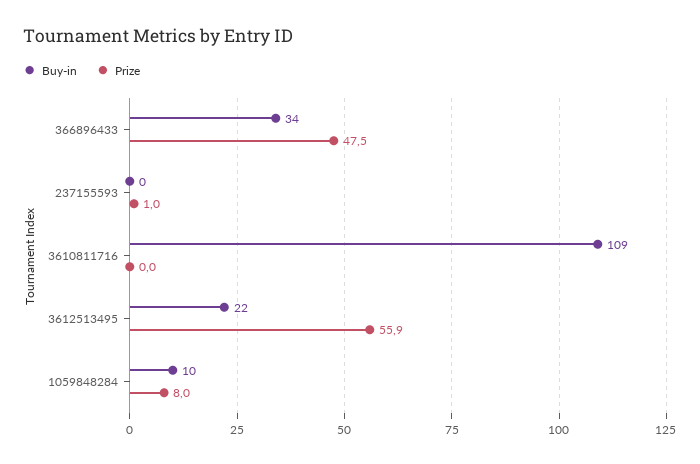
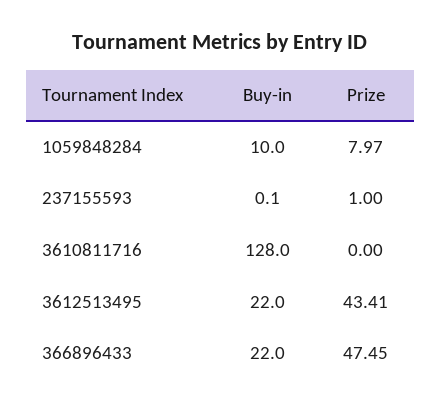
Buy-in, 366896433: 34 -> 22
Buy-in, 3610811716: 109 -> 128
Prize, 3612513495: 55.9 -> 43.41

